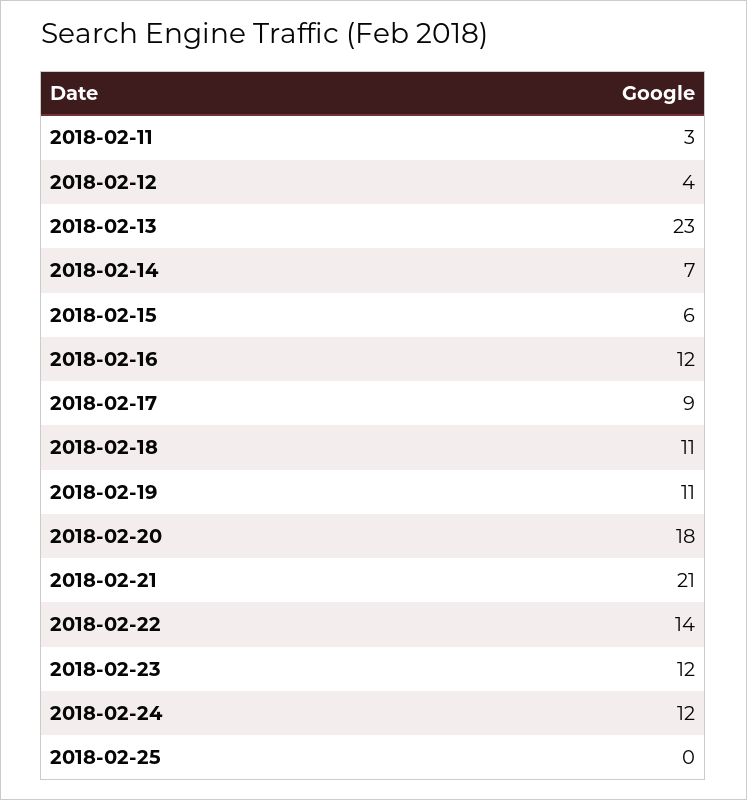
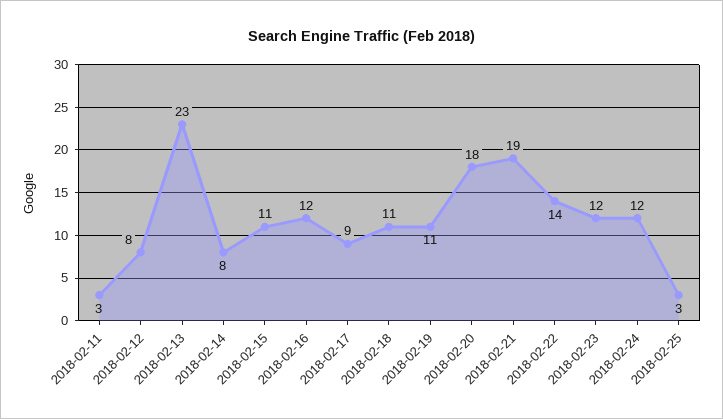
2018-02-12: 4 -> 8
2018-02-14: 7 -> 8
2018-02-15: 6 -> 11
2018-02-21: 21 -> 19
2018-02-25: 0 -> 3

